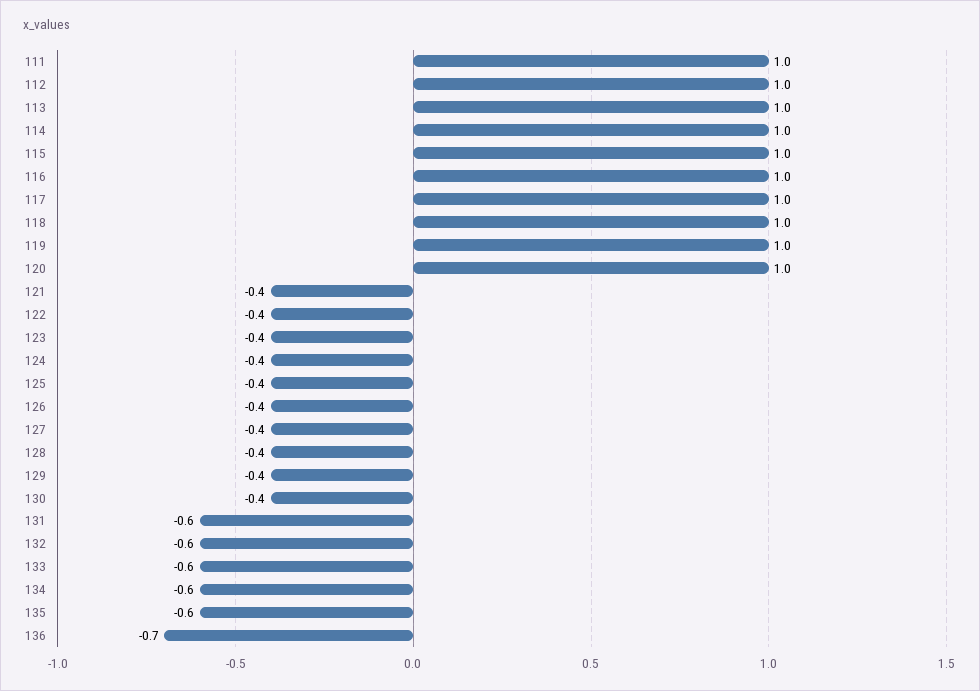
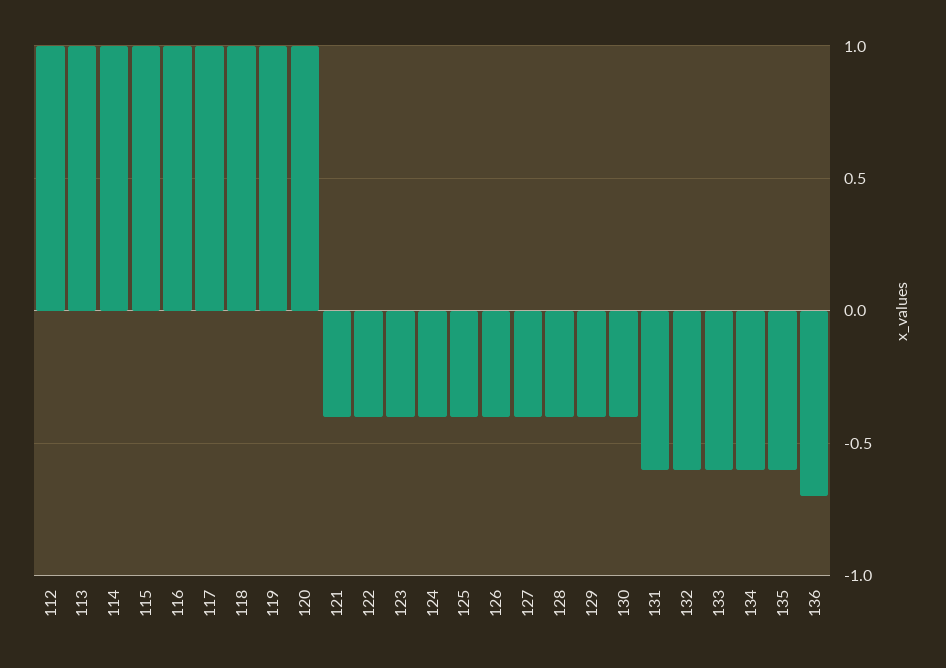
111: 1 -> none

